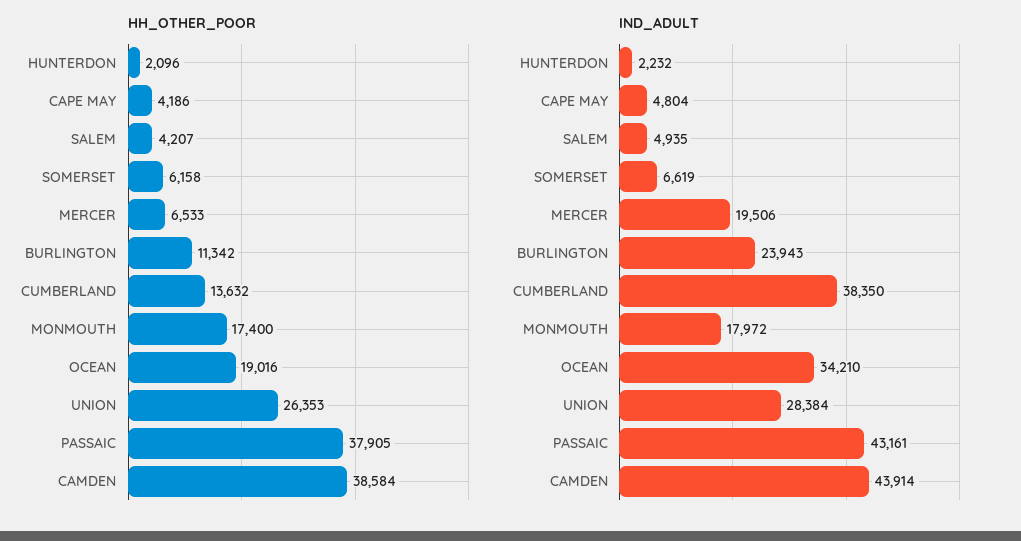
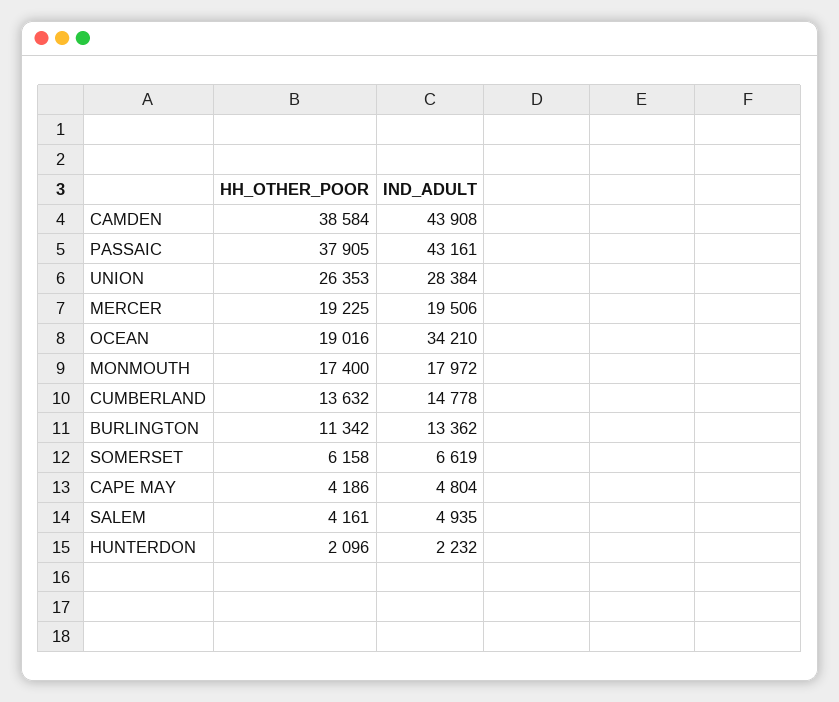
HH_OTHER_POOR, SALEM: 4207 -> 4161
HH_OTHER_POOR, MERCER: 6533 -> 19225
IND_ADULT, BURLINGTON: 23943 -> 13362
IND_ADULT, CUMBERLAND: 38350 -> 14778
IND_ADULT, CAMDEN: 43914 -> 43908

